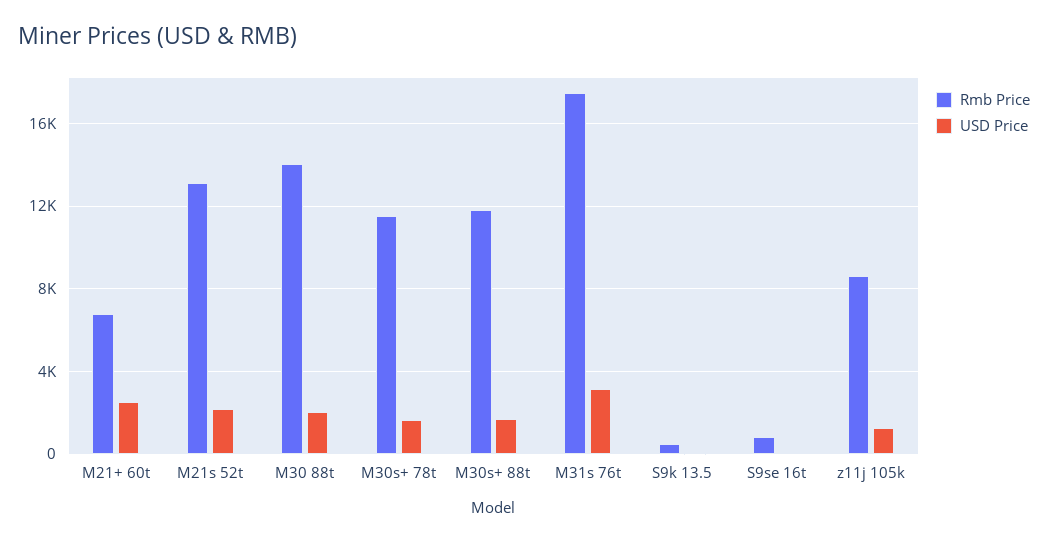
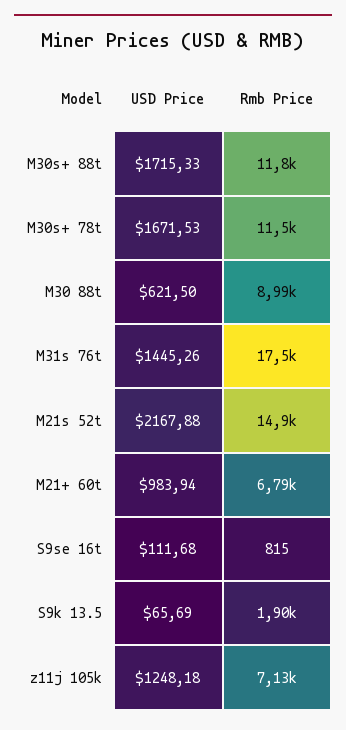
USD Price, M21+ 60t: 2500 -> 983.94
Rmb Price, M21s 52t: 13000 -> 14900
Rmb Price, M30 88t: 14000 -> 8990
USD Price, M30 88t: 2000 -> 621.5
USD Price, M31s 76t: 3000 -> 1445.26
Rmb Price, S9k 13.5: 500 -> 1900
Rmb Price, z11j 105k: 8500 -> 7130

